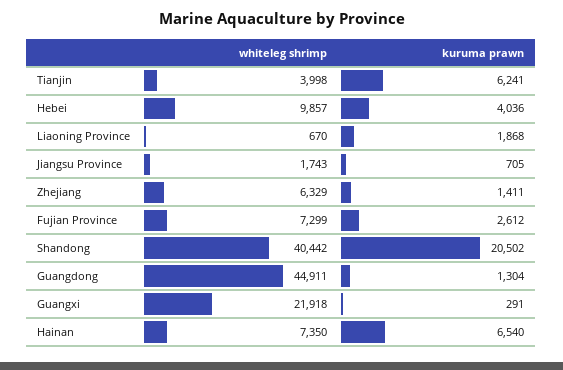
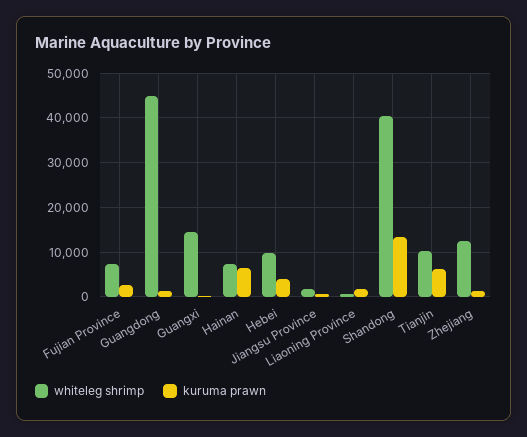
whiteleg shrimp, Tianjin: 3998 -> 10000
whiteleg shrimp, Zhejiang: 6329 -> 12000
kuruma prawn, Shandong: 20502 -> 14000
whiteleg shrimp, Guangxi: 21918 -> 14000

